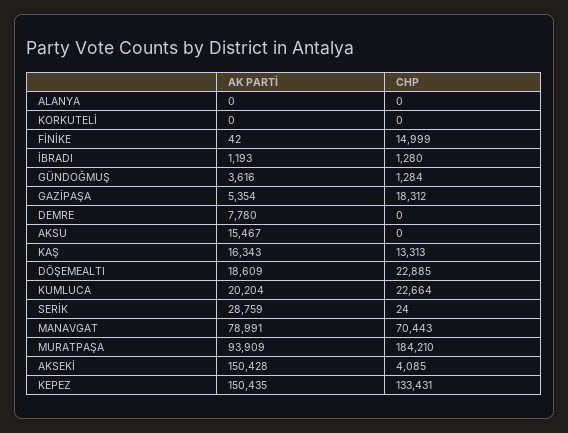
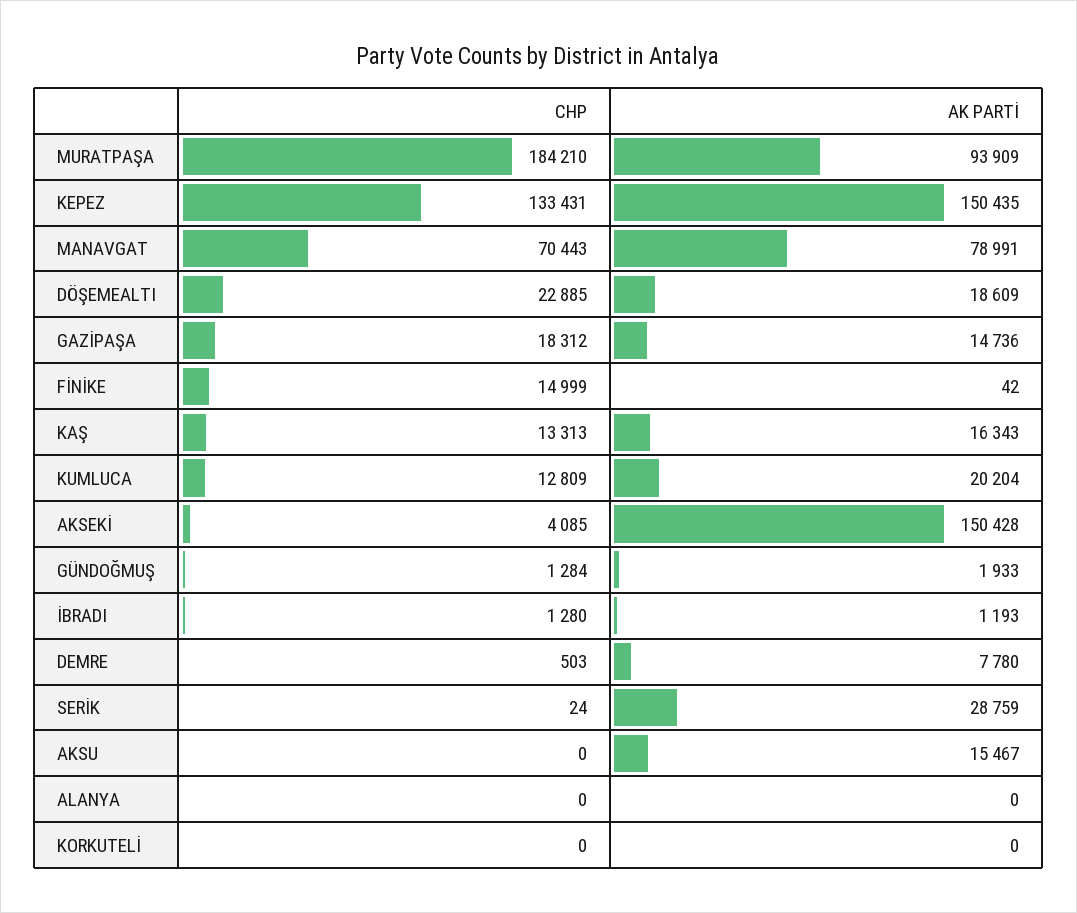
AK PARTİ, GÜNDOĞMUŞ: 3616 -> 1933
AK PARTİ, GAZİPAŞA: 5354 -> 14736
CHP, DEMRE: 0 -> 503
CHP, KUMLUCA: 22664 -> 12809

